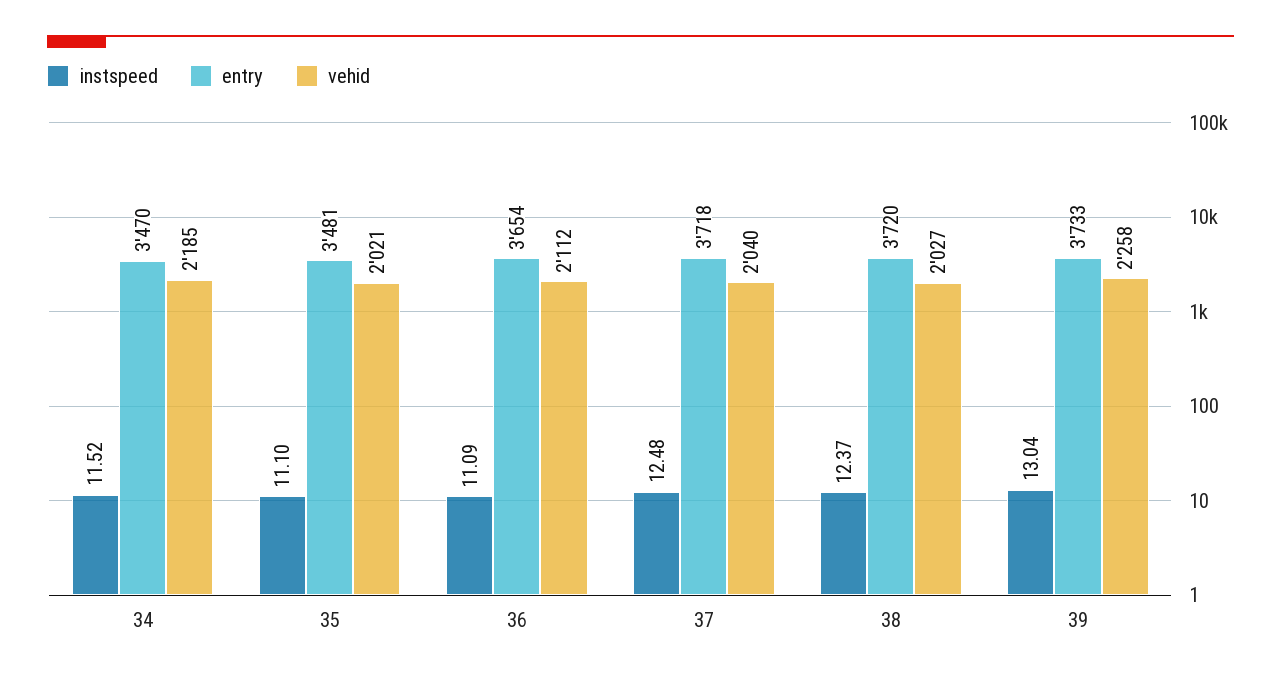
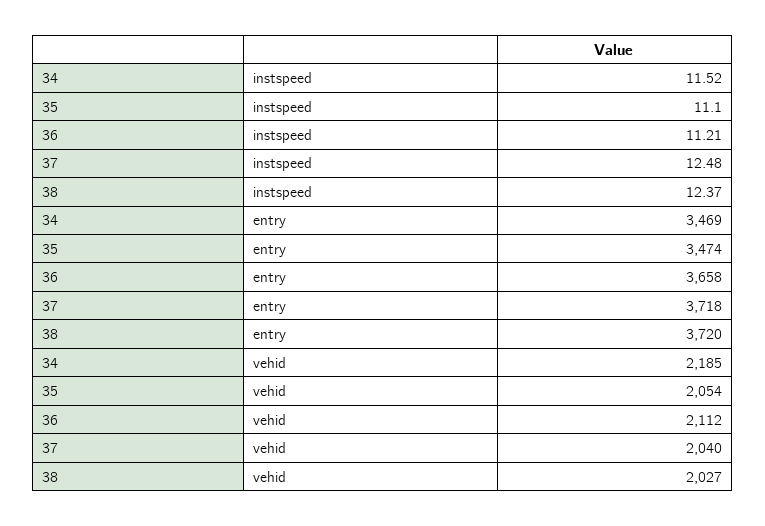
entry, 34: 3470 -> 3469
entry, 35: 3481 -> 3474
vehid, 35: 2021 -> 2054
instspeed, 36: 11.09 -> 11.21
entry, 36: 3654 -> 3658
instspeed, 39: 13.04 -> none
entry, 39: 3733 -> none
vehid, 39: 2258 -> none

